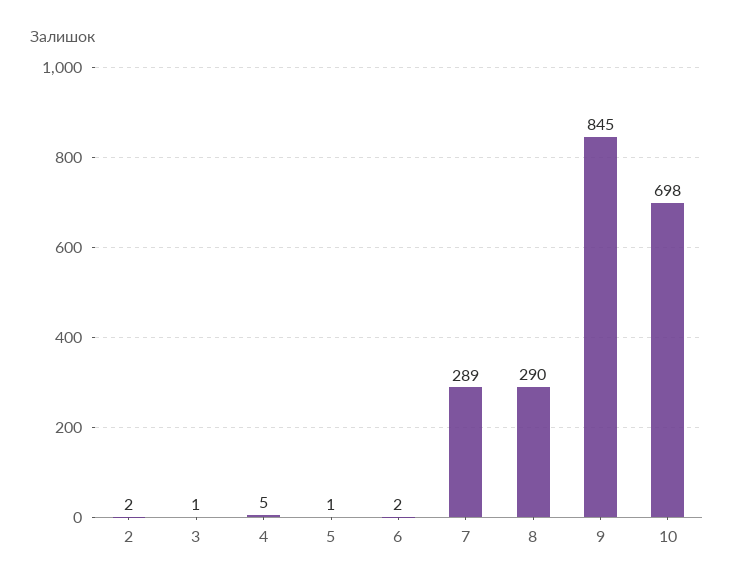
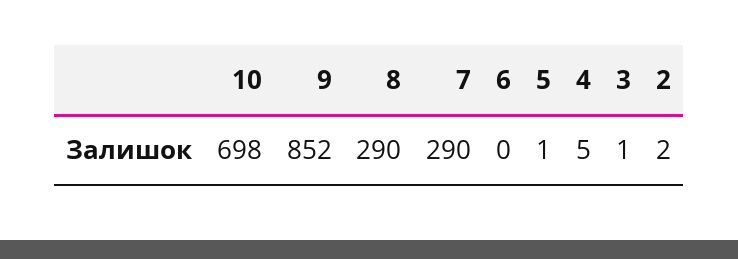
6: 2 -> 0
7: 289 -> 290
9: 845 -> 852

